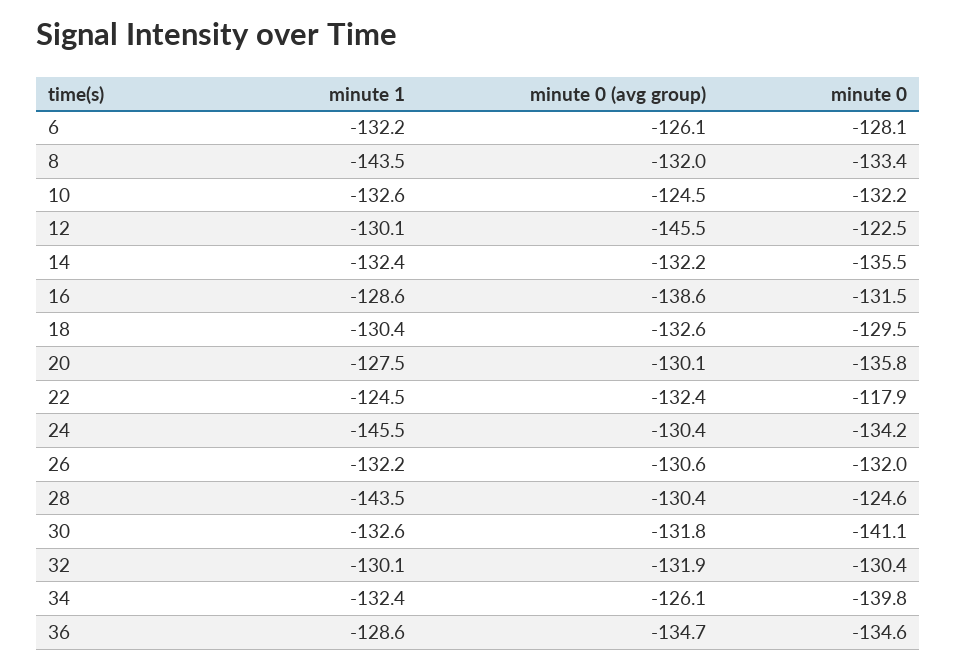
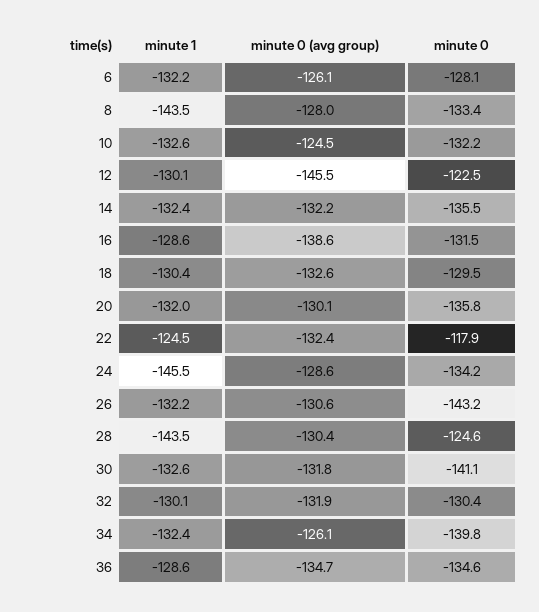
minute 0 (avg group), 8: -132 -> -128
minute 1, 20: -127.5 -> -132
minute 0 (avg group), 24: -130.4 -> -128.6
minute 0, 26: -132 -> -143.2

